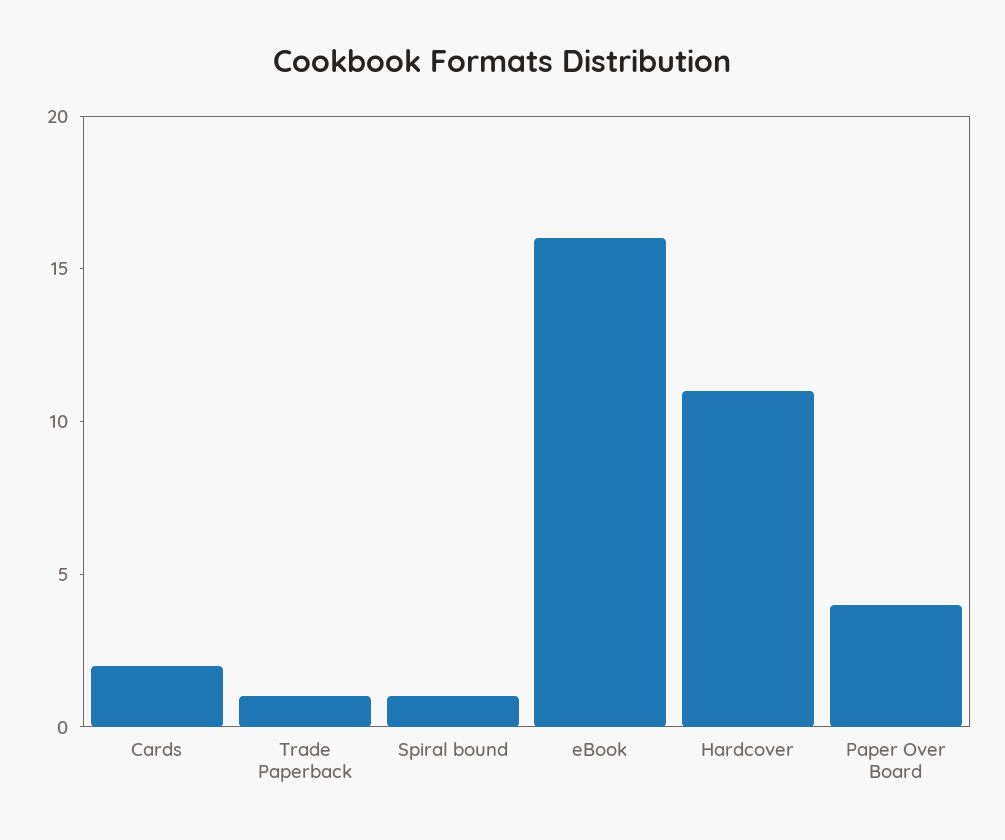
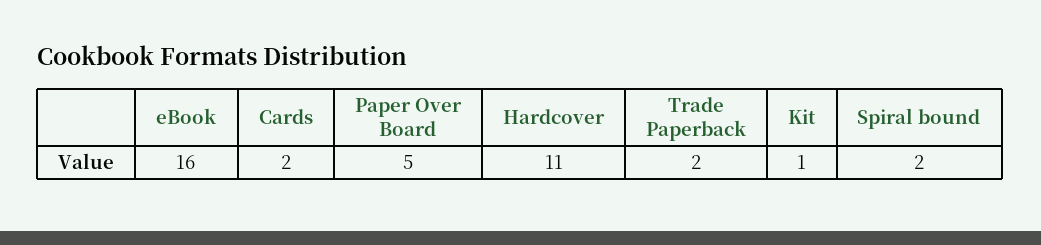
Trade Paperback: 1 -> 2
Spiral bound: 1 -> 2
Paper Over Board: 4 -> 5
Kit: none -> 1

